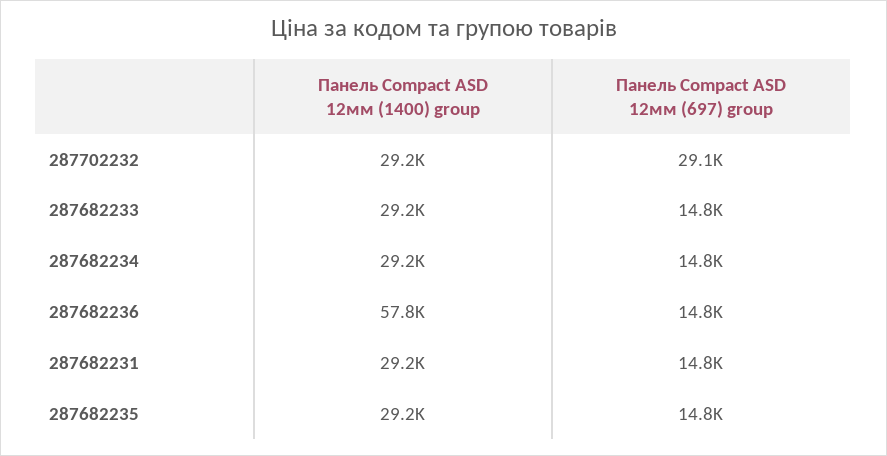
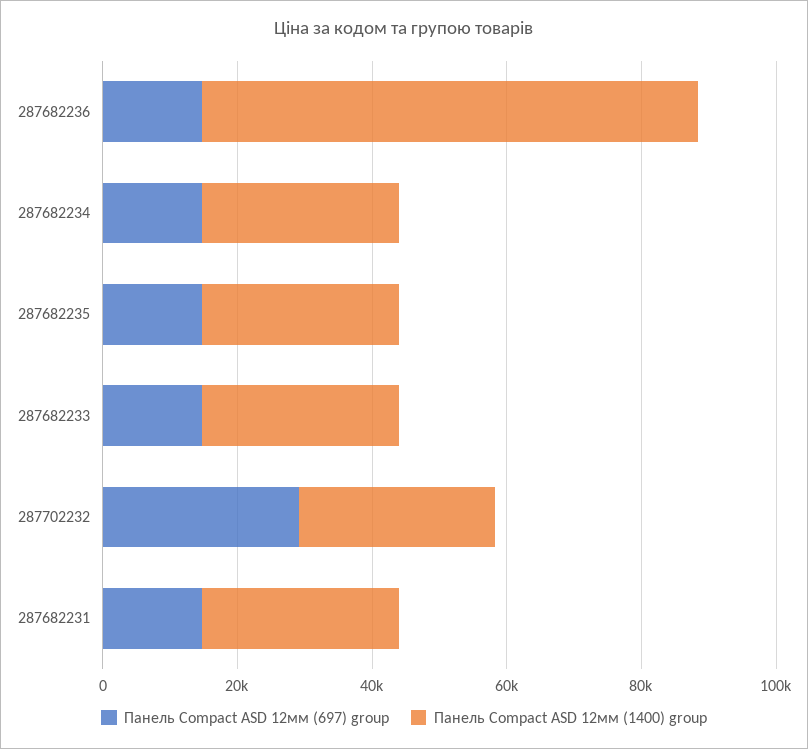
Панель Compact ASD 12мм (1400) group, 287682236: 57800 -> 75000

